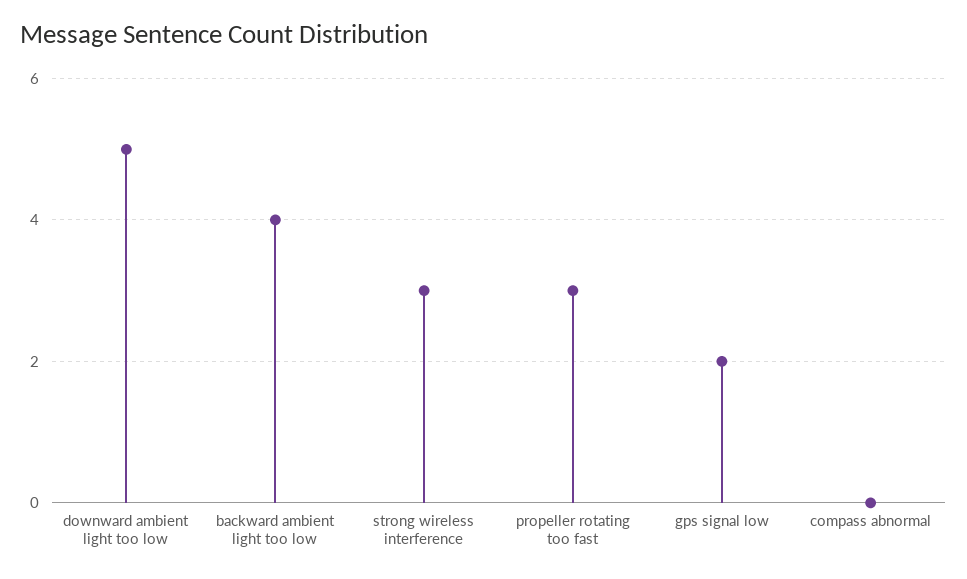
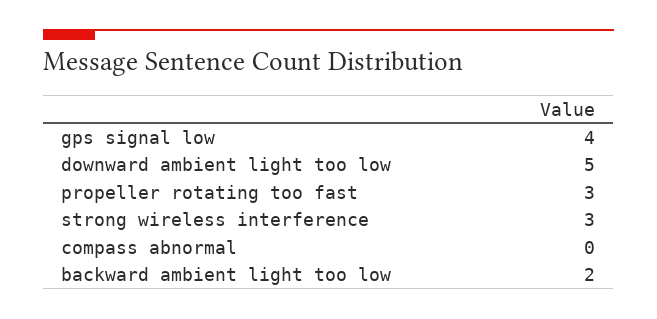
backward ambient light too low: 4 -> 2
gps signal low: 2 -> 4

